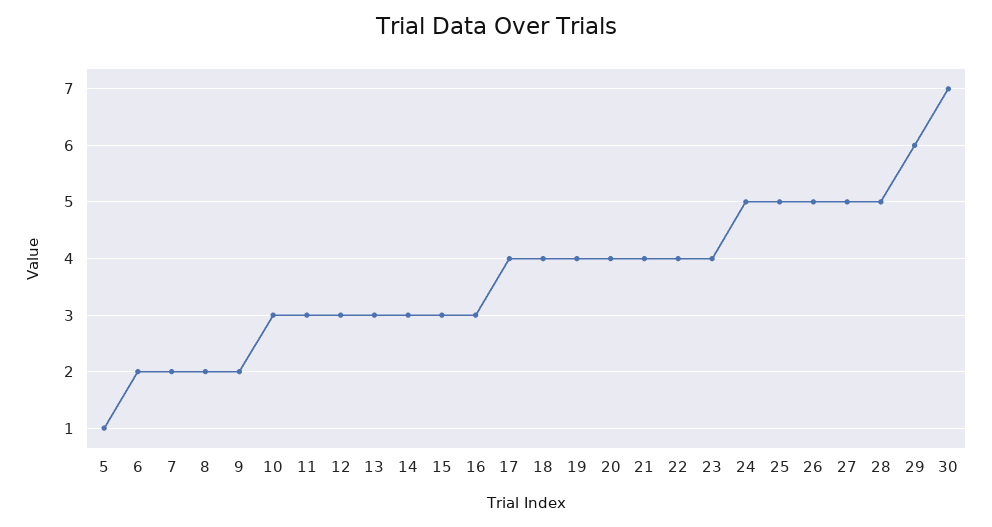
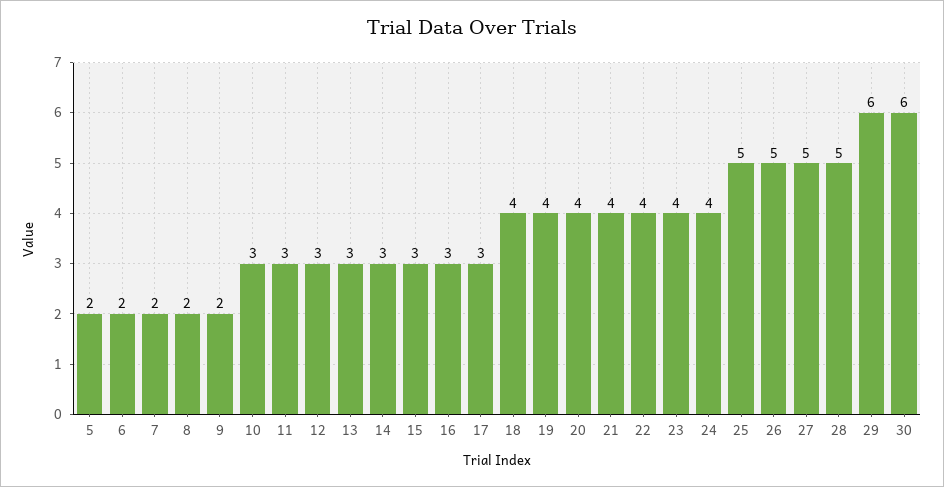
5: 1 -> 2
17: 4 -> 3
24: 5 -> 4
30: 7 -> 6

